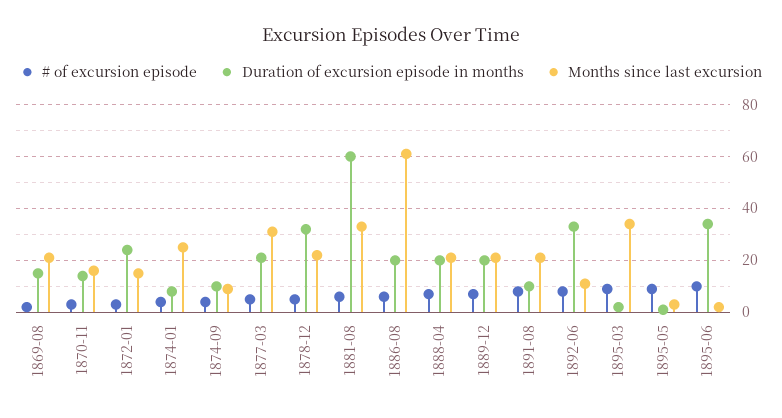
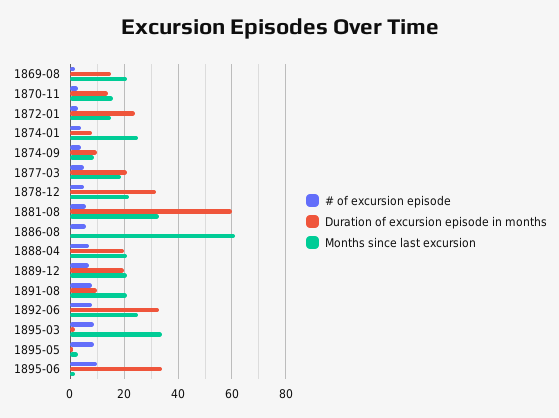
Months since last excursion, 1877-03: 30 -> 20
Duration of excursion episode in months, 1886-08: 20 -> 0
Months since last excursion, 1892-06: 10 -> 25

